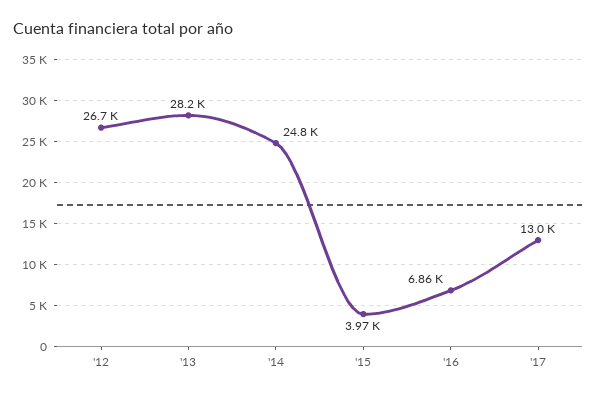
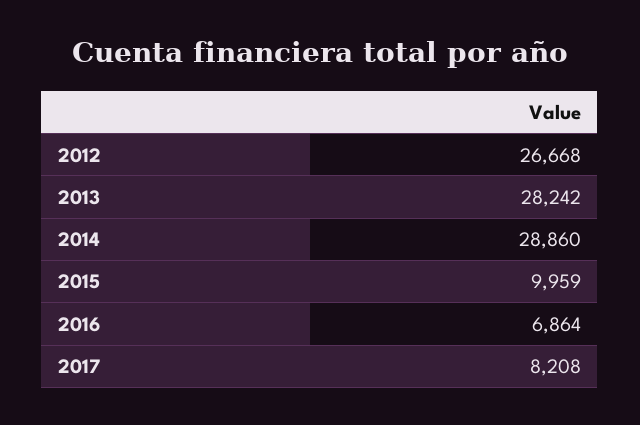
'14: 24800 -> 28860
'15: 3970 -> 9959
'17: 13000 -> 8208

